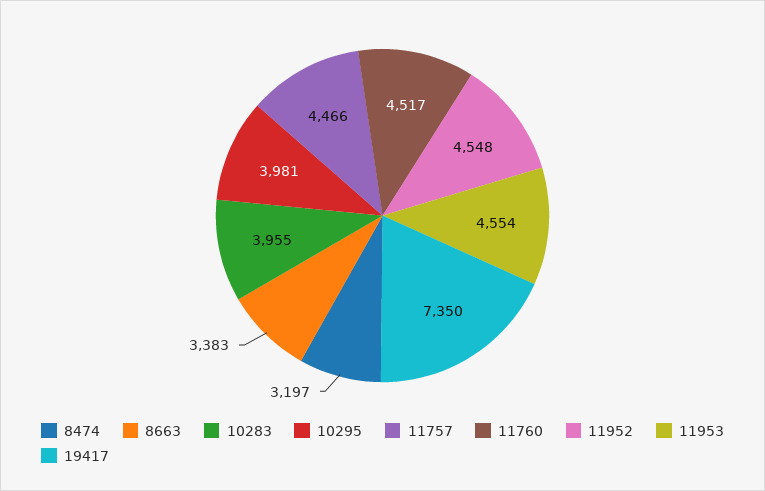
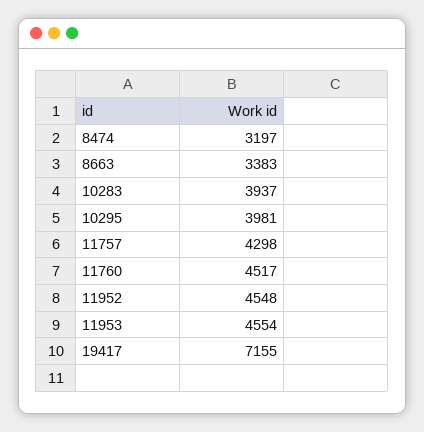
10283: 3955 -> 3937
11757: 4466 -> 4298
19417: 7350 -> 7155

